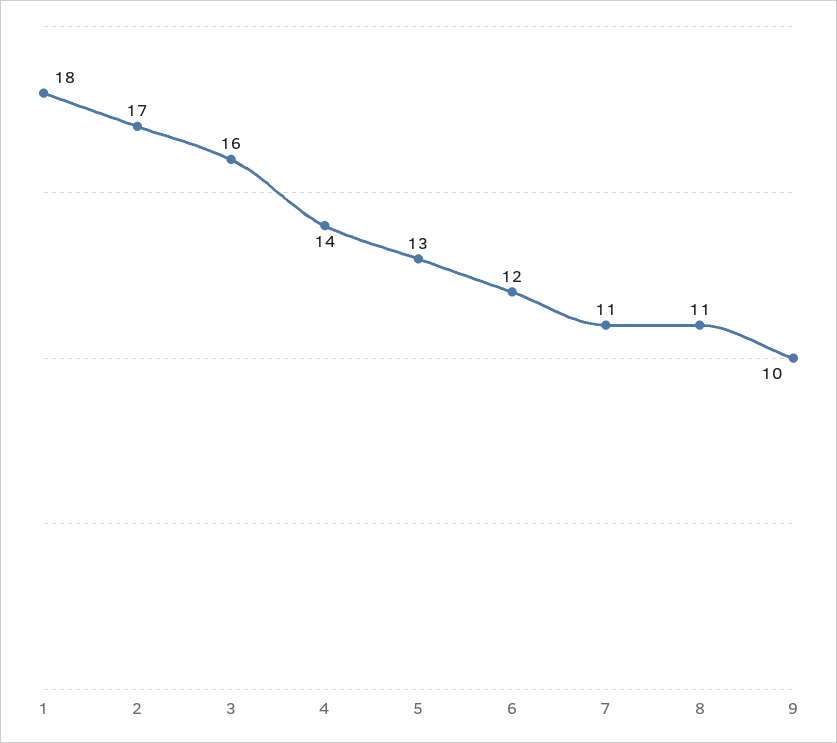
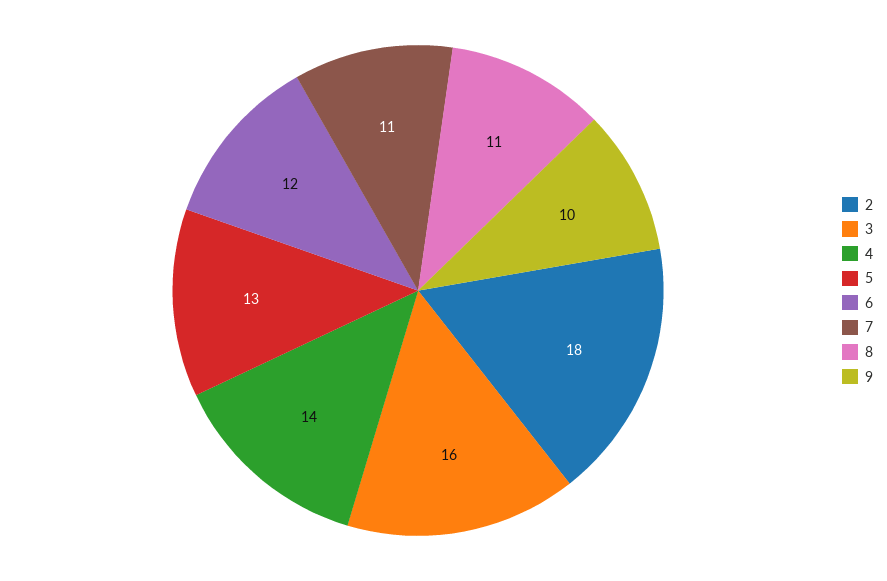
1: 18 -> none
2: 17 -> 18

